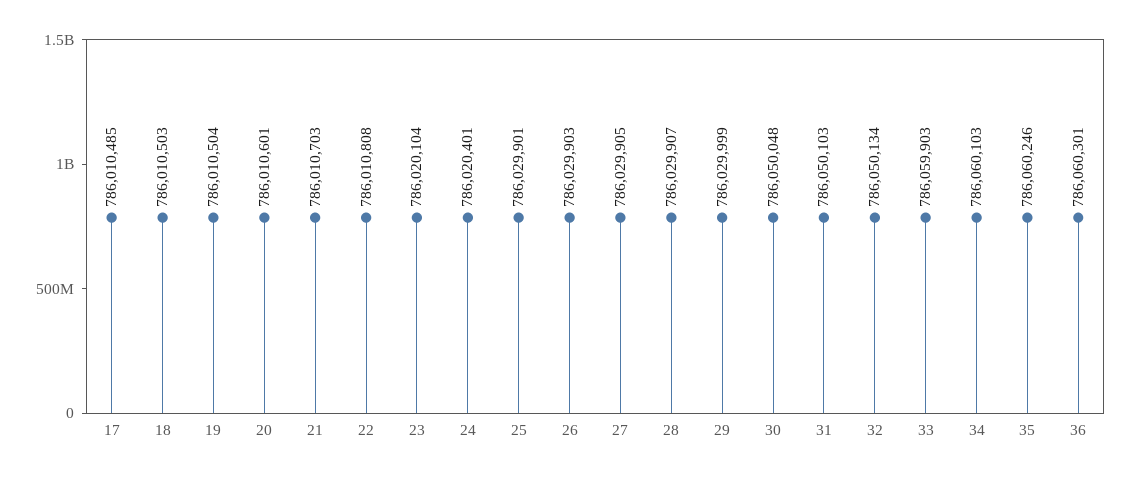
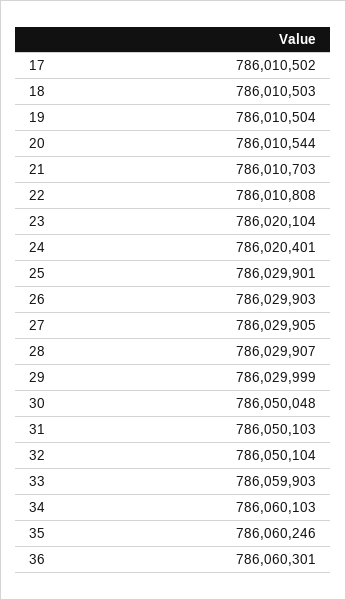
17: 786010485 -> 786010502
20: 786010601 -> 786010544
32: 786050134 -> 786050104

